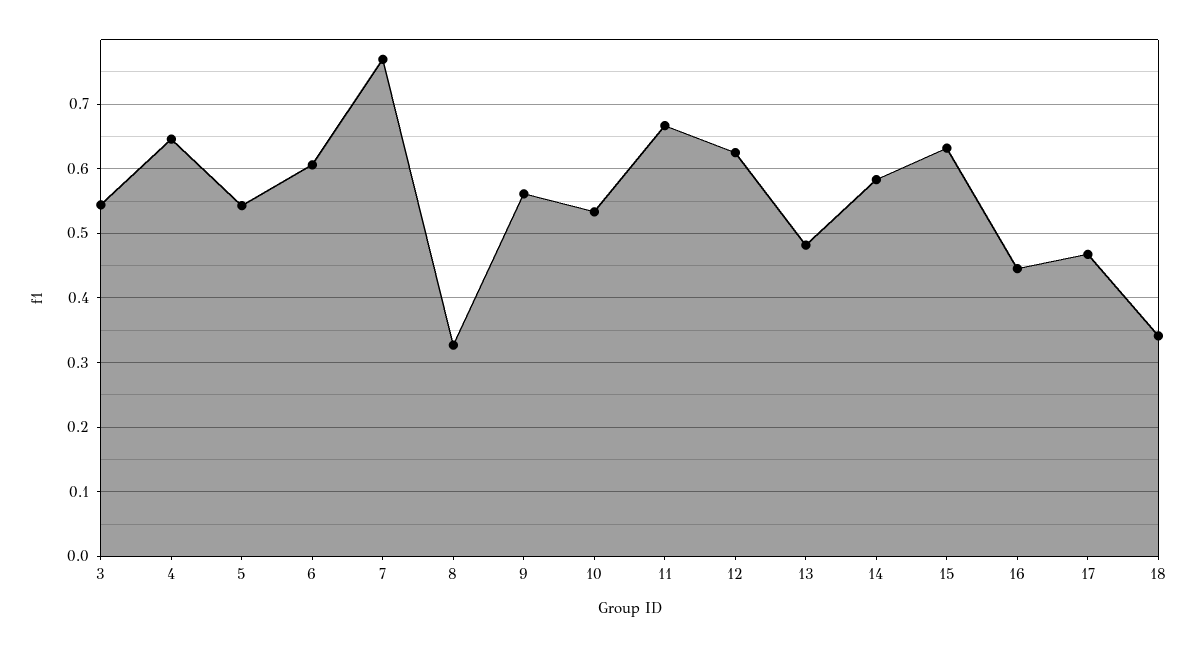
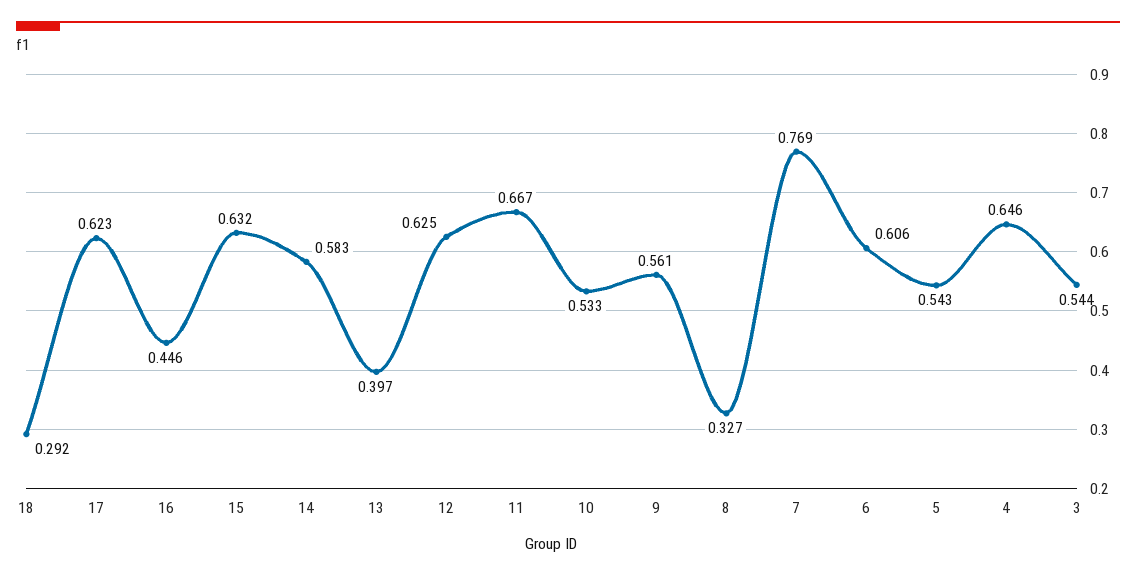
13: 0.48 -> 0.397
17: 0.47 -> 0.623
18: 0.34 -> 0.292

